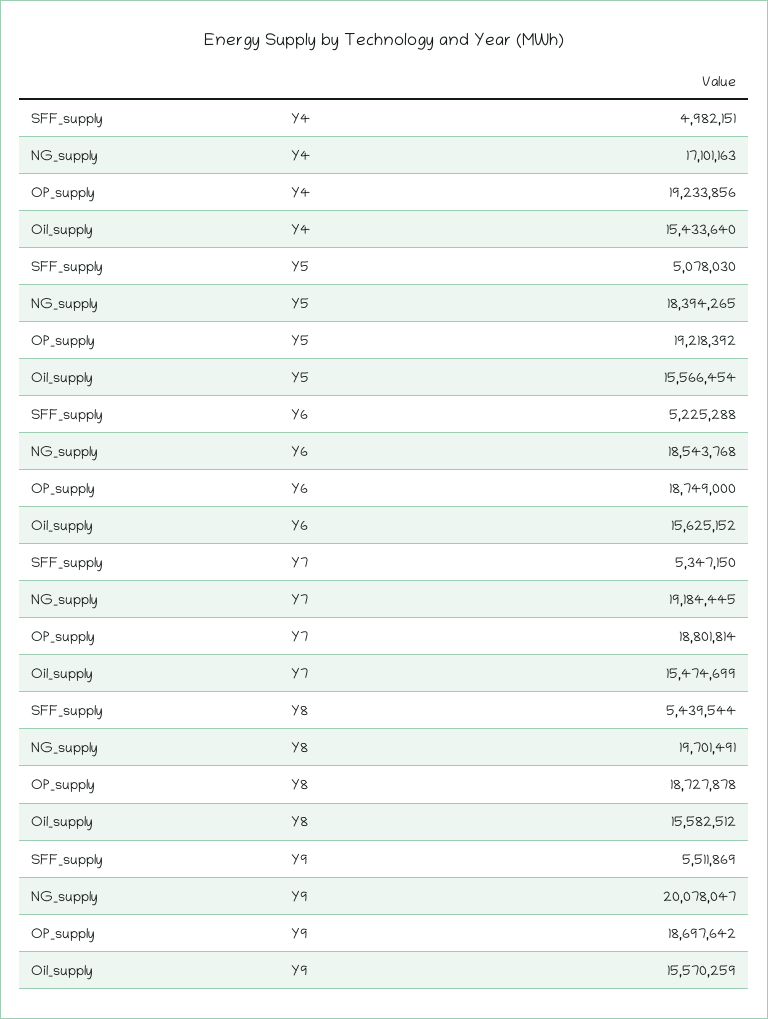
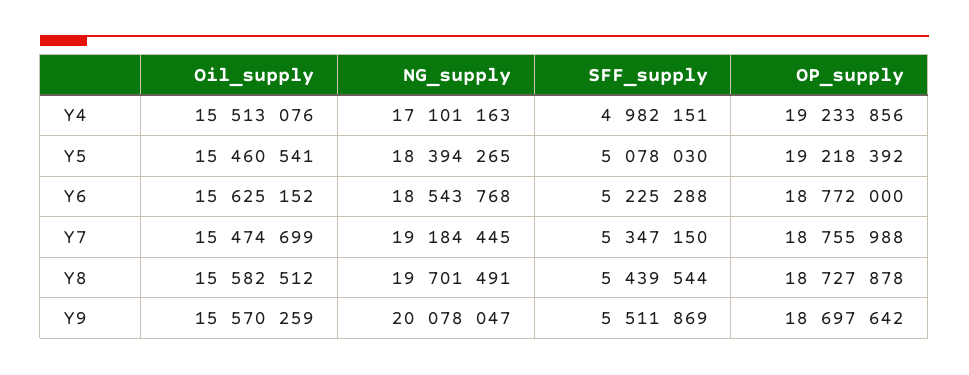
Oil_supply, Y4: 15433640 -> 15513076
Oil_supply, Y5: 15566454 -> 15460541
OP_supply, Y6: 18749000 -> 18772000
OP_supply, Y7: 18801814 -> 18755988

